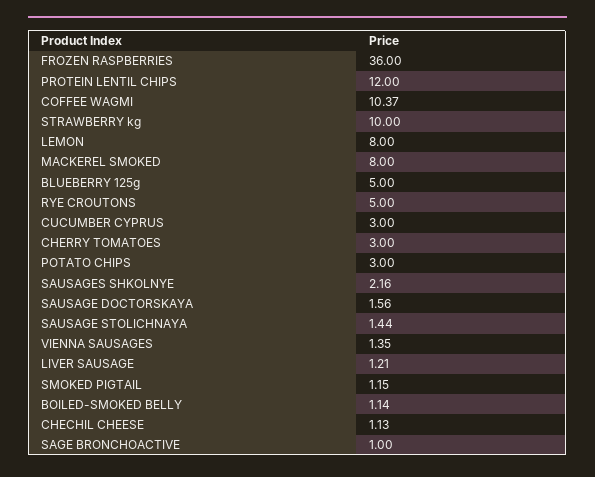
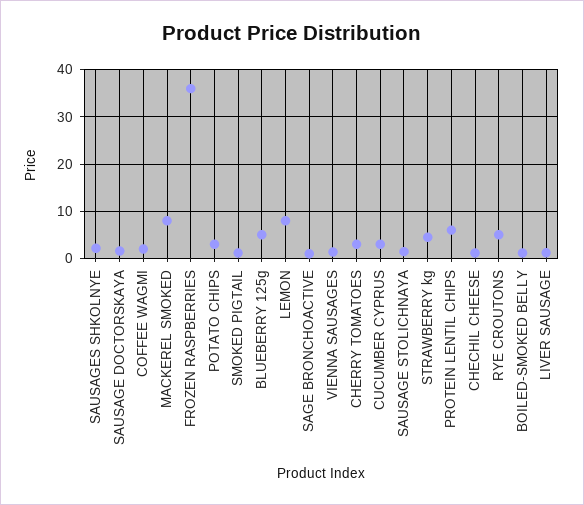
PROTEIN LENTIL CHIPS: 12 -> 6
COFFEE WAGMI: 10.37 -> 2
STRAWBERRY kg: 10 -> 4

